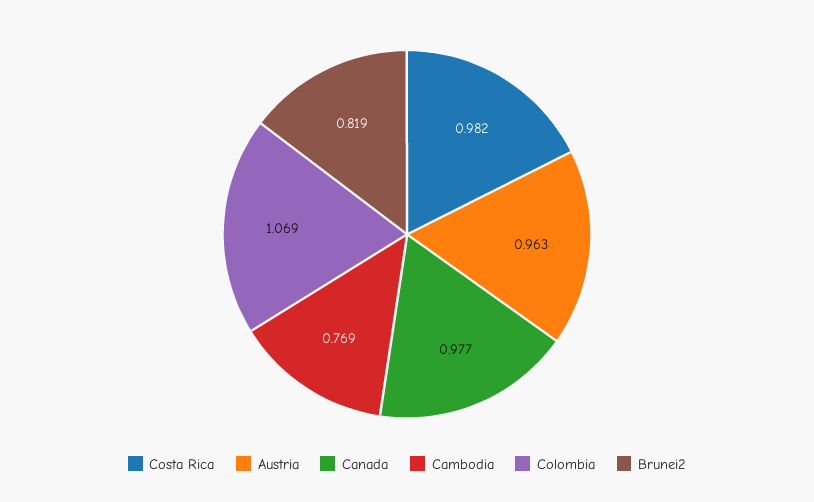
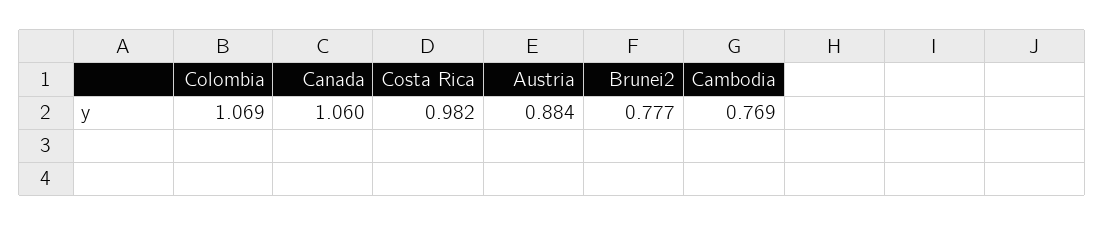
Austria: 0.963 -> 0.884
Canada: 0.977 -> 1.06
Brunei2: 0.819 -> 0.777

